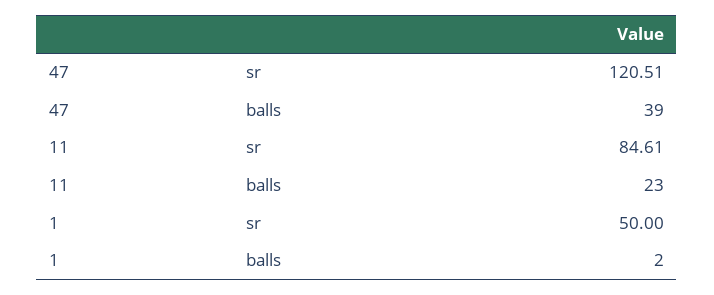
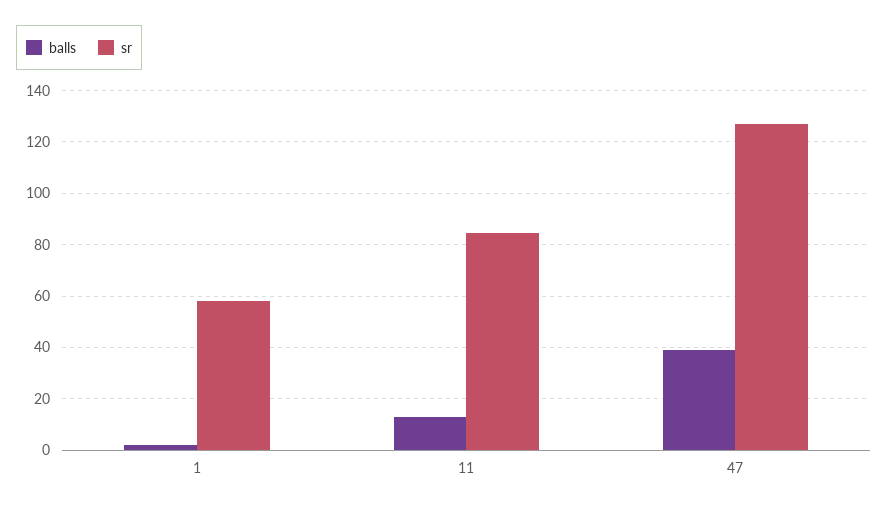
sr, 47: 120.51 -> 127.5
balls, 11: 23 -> 12.5
sr, 1: 50 -> 57.5

